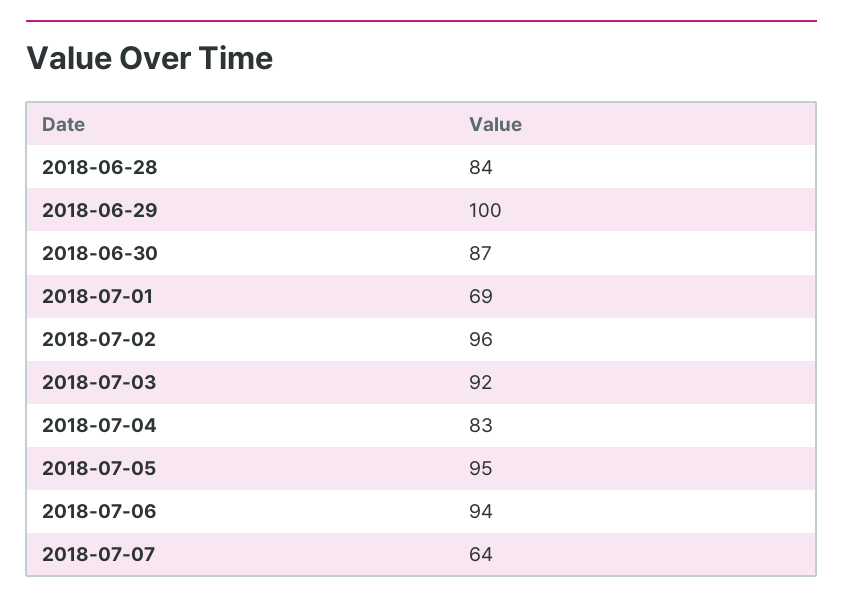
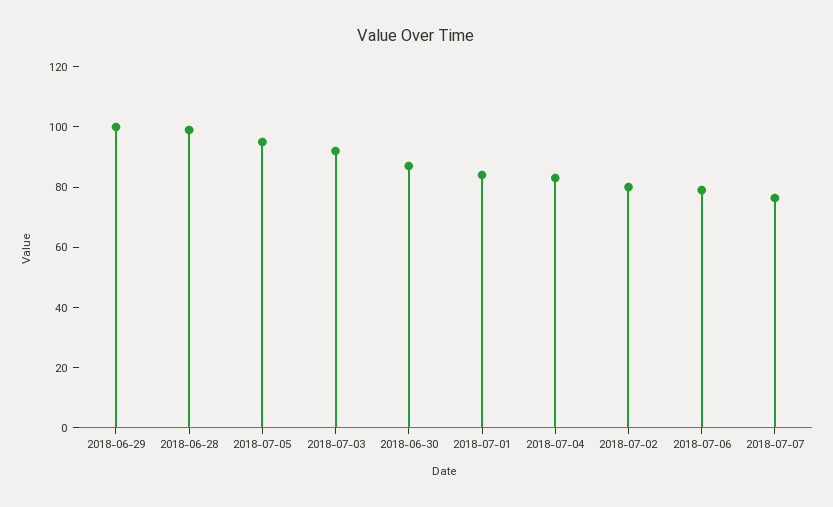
2018-06-28: 84 -> 100
2018-07-01: 69 -> 85
2018-07-02: 96 -> 80
2018-07-06: 94 -> 80
2018-07-07: 64 -> 75

